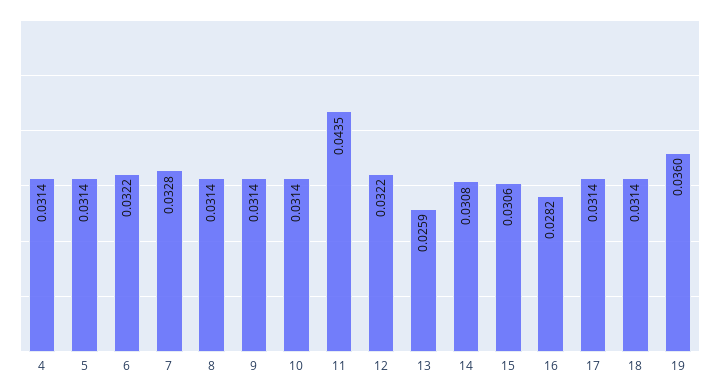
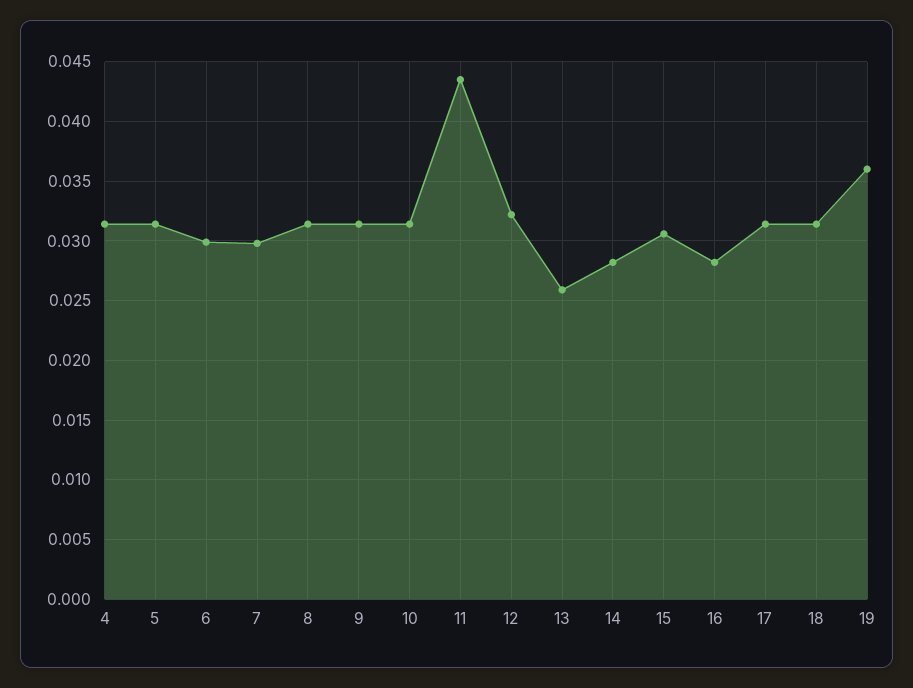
6: 0.0322 -> 0.03
7: 0.0328 -> 0.03
14: 0.0308 -> 0.028

